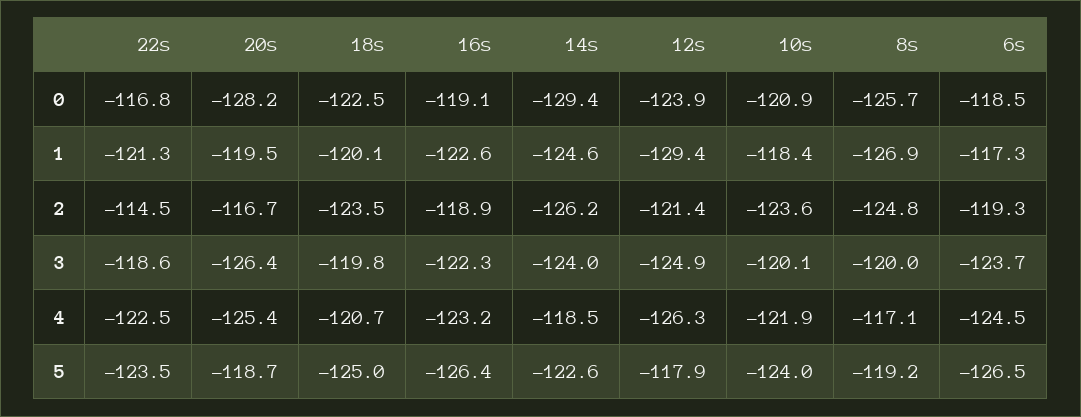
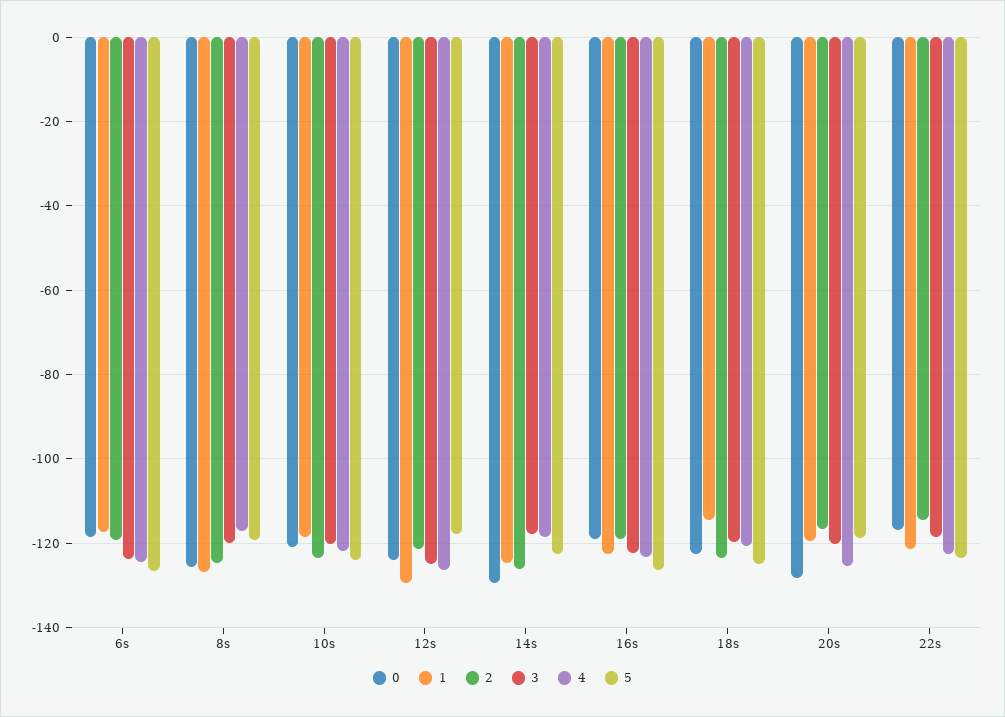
1, 18s: -120.1 -> -114
3, 20s: -126.4 -> -120
3, 14s: -124 -> -118

